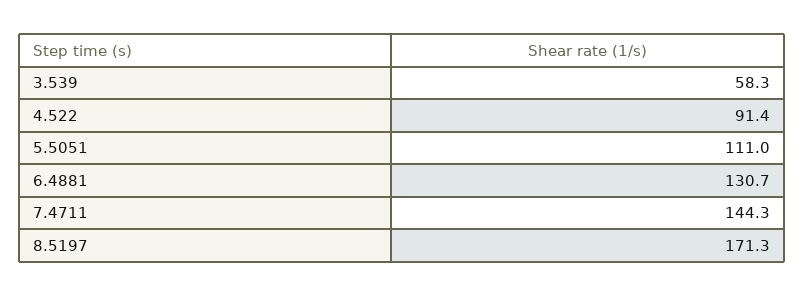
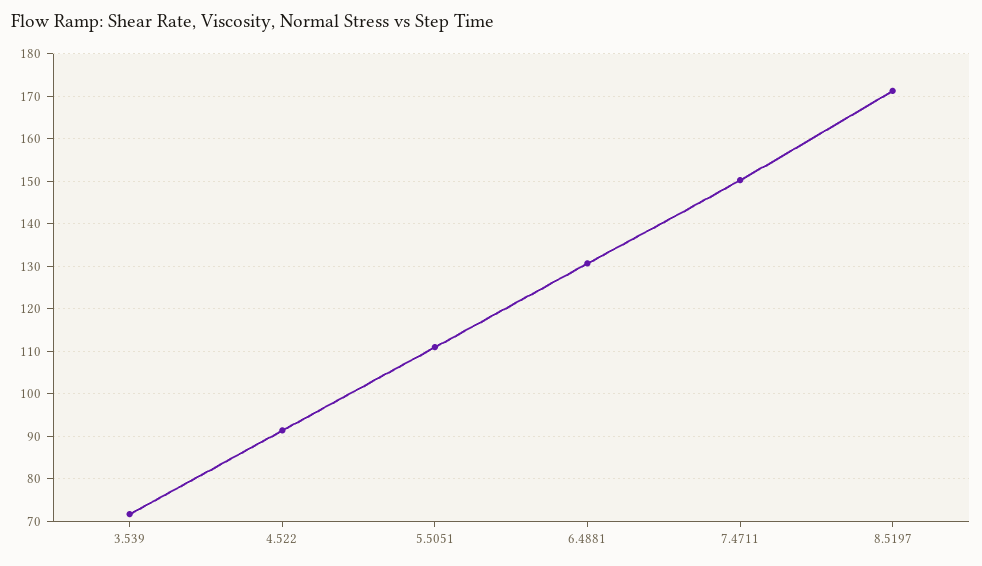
3.539: 58.3 -> 72
7.4711: 144.3 -> 150

